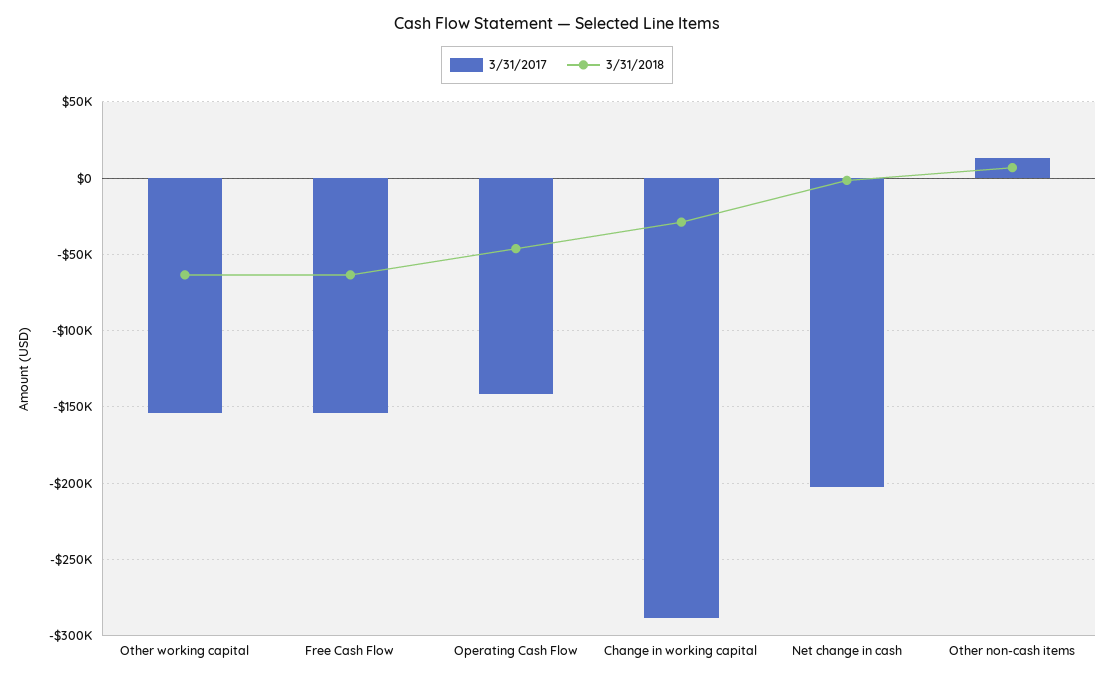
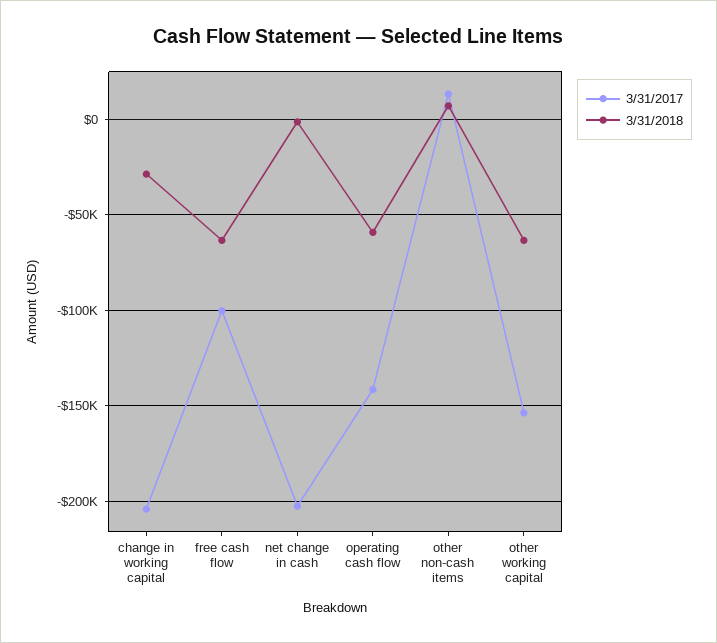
3/31/2017, Free Cash Flow: -155000 -> -100000
3/31/2018, Operating Cash Flow: -45000 -> -60000
3/31/2017, Change in working capital: -290000 -> -205000

